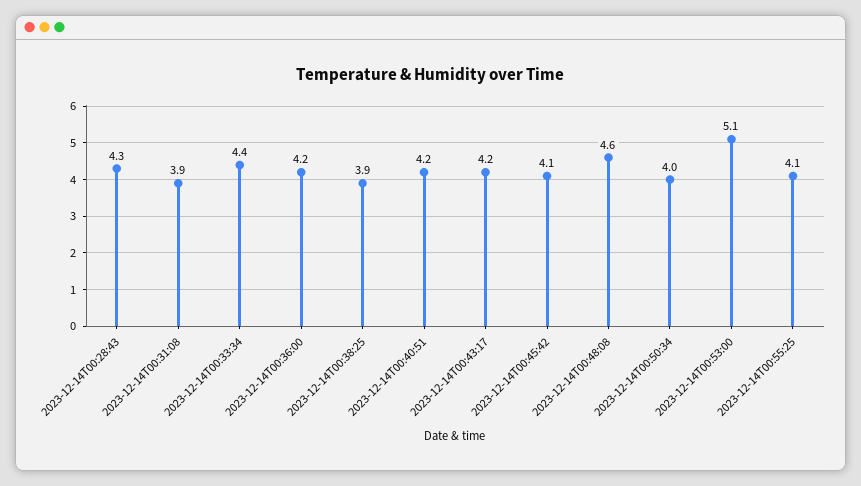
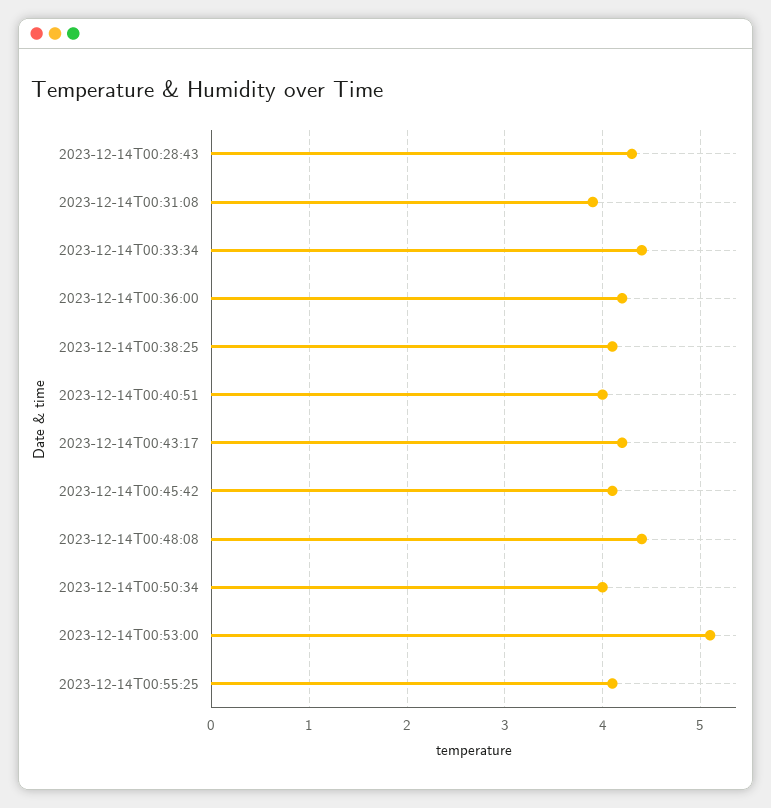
2023-12-14T00:38:25: 3.9 -> 4.1
2023-12-14T00:40:51: 4.2 -> 4
2023-12-14T00:48:08: 4.6 -> 4.4

